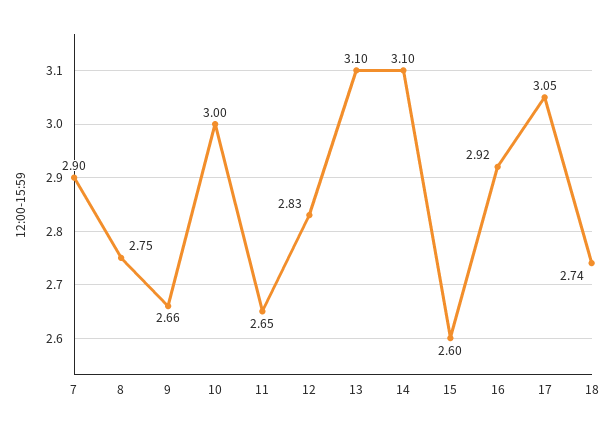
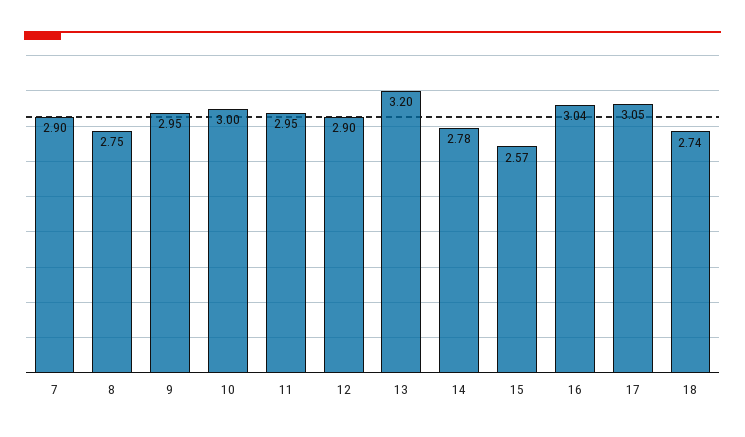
9: 2.66 -> 2.95
11: 2.65 -> 2.95
12: 2.83 -> 2.9
13: 3.1 -> 3.2
14: 3.1 -> 2.78
15: 2.6 -> 2.57
16: 2.92 -> 3.04

